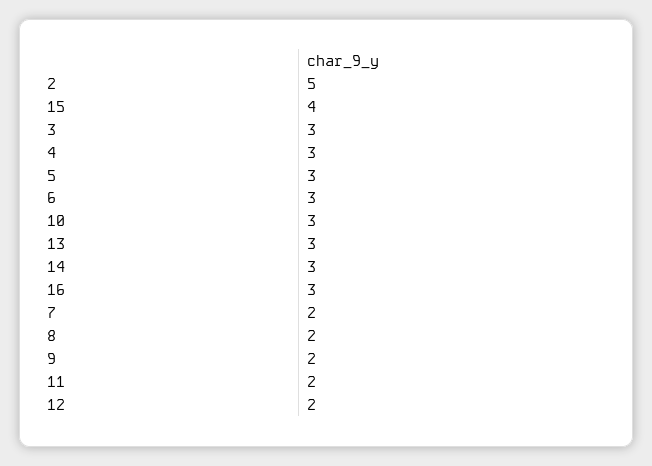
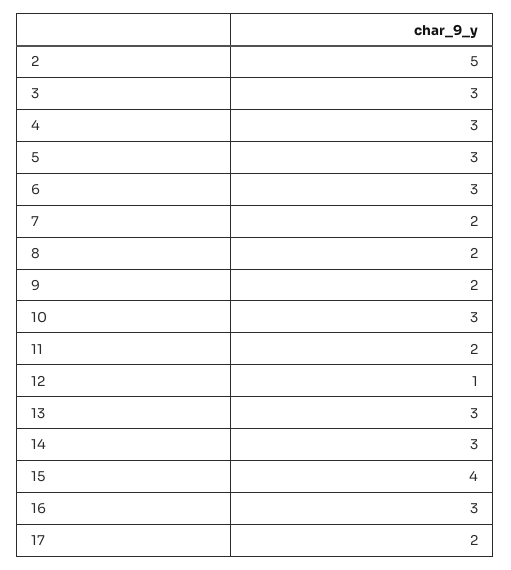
12: 2 -> 1
17: none -> 2

